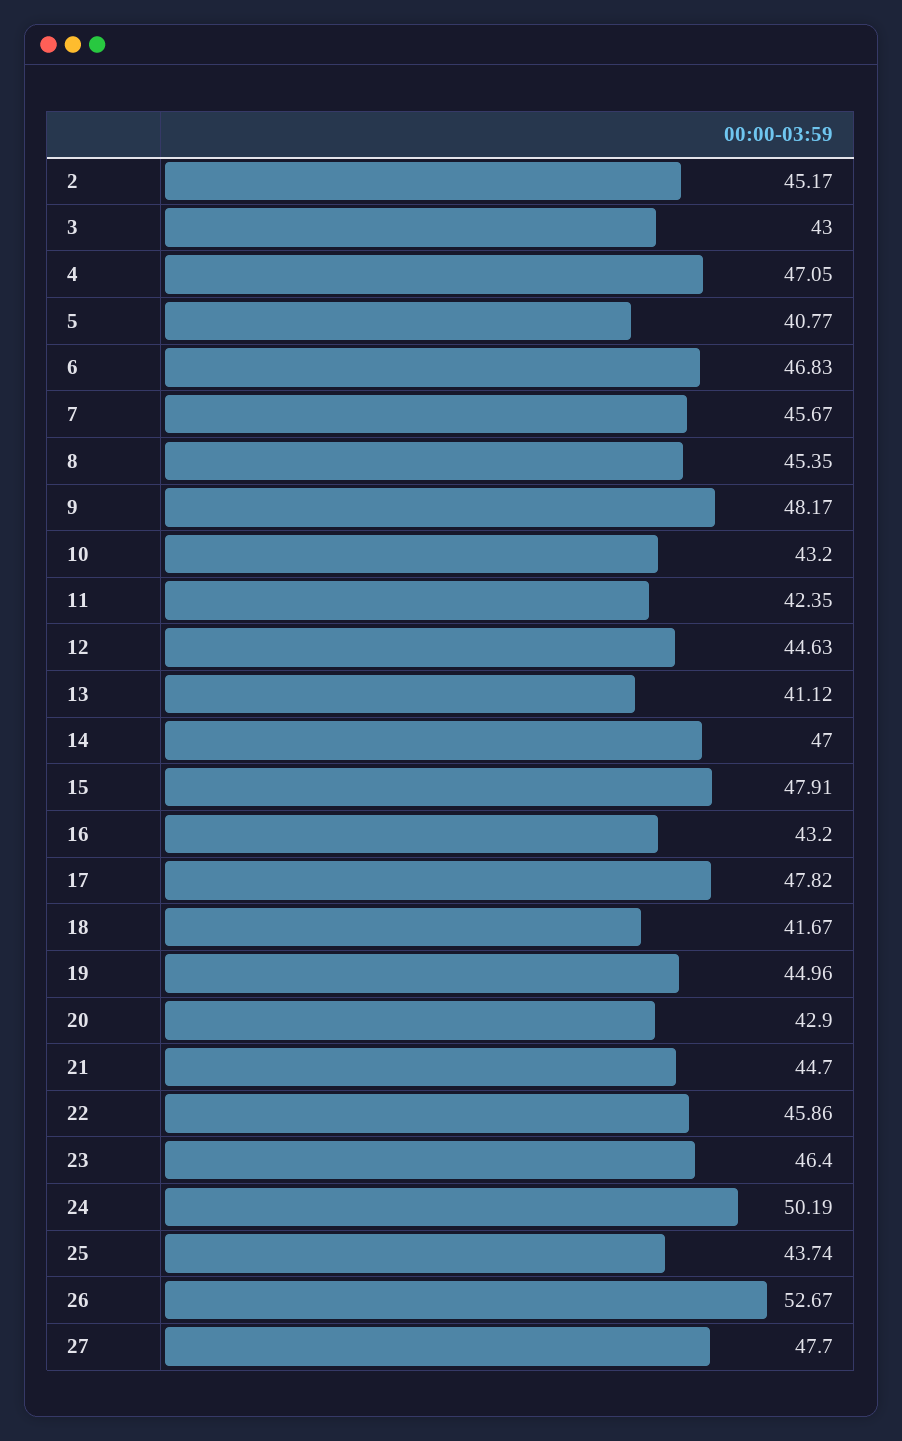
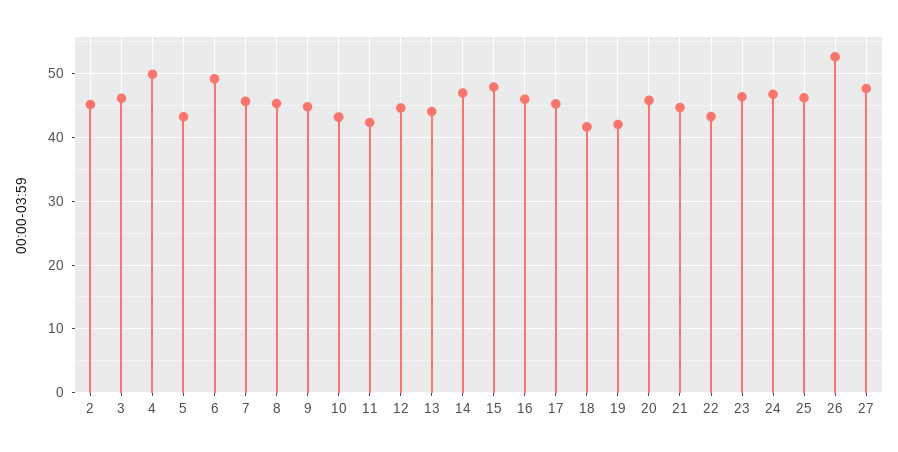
3: 43 -> 46
4: 47.05 -> 50
5: 40.77 -> 43
6: 46.83 -> 49
9: 48.17 -> 45
13: 41.12 -> 44
16: 43.2 -> 46
17: 47.82 -> 45
19: 44.96 -> 42
20: 42.9 -> 46
22: 45.86 -> 43
24: 50.19 -> 47
25: 43.74 -> 46

